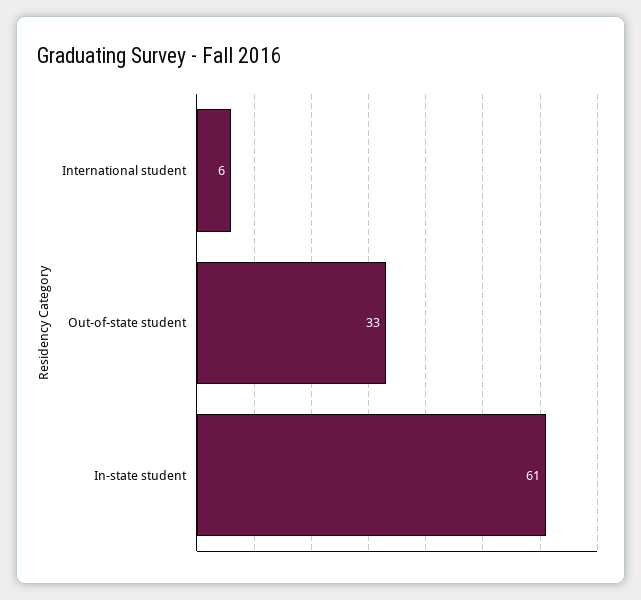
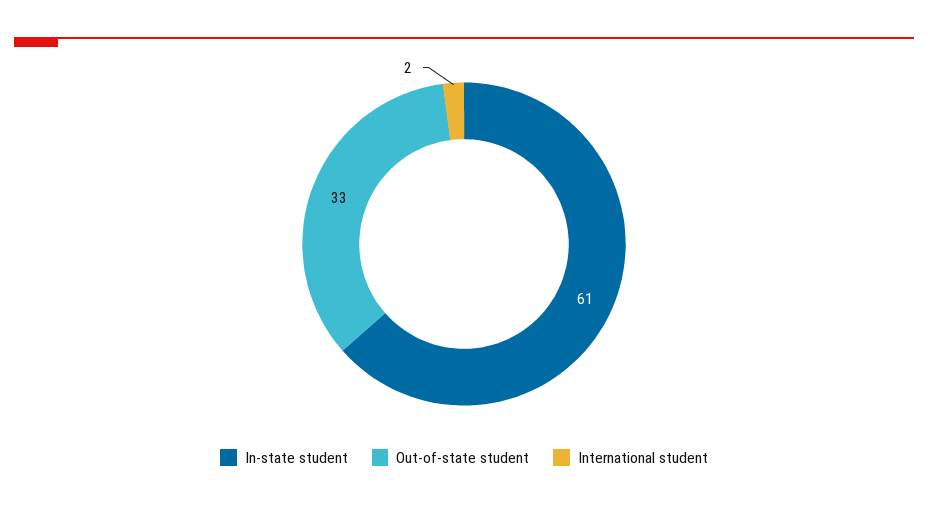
International student: 6 -> 2

